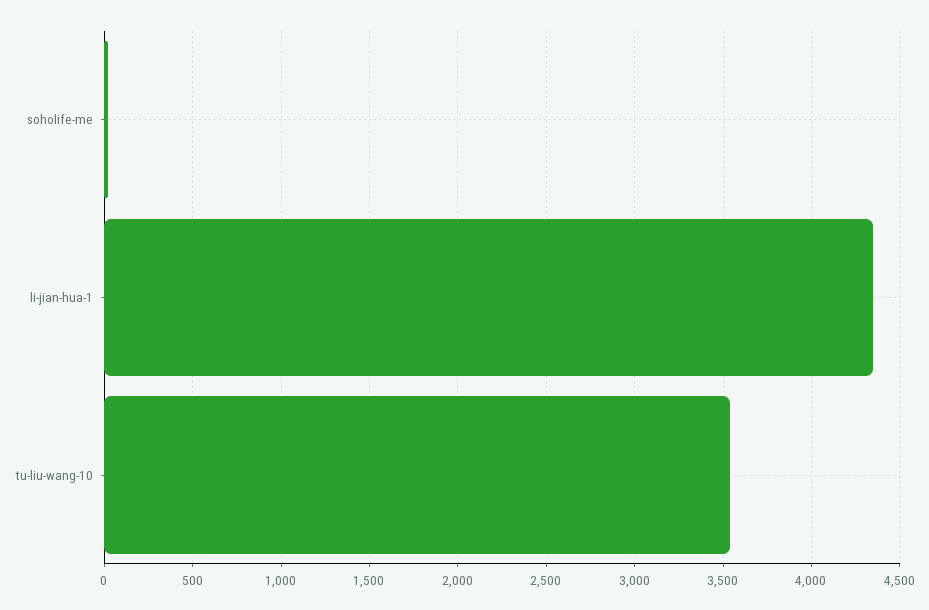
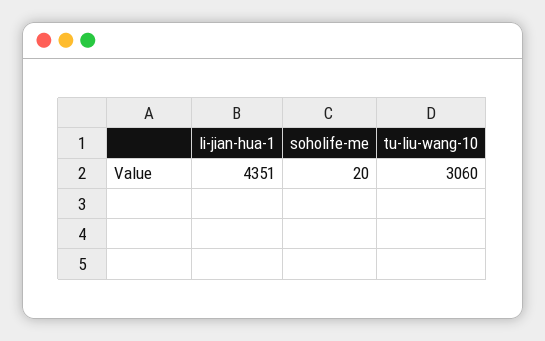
tu-liu-wang-10: 3550 -> 3060

